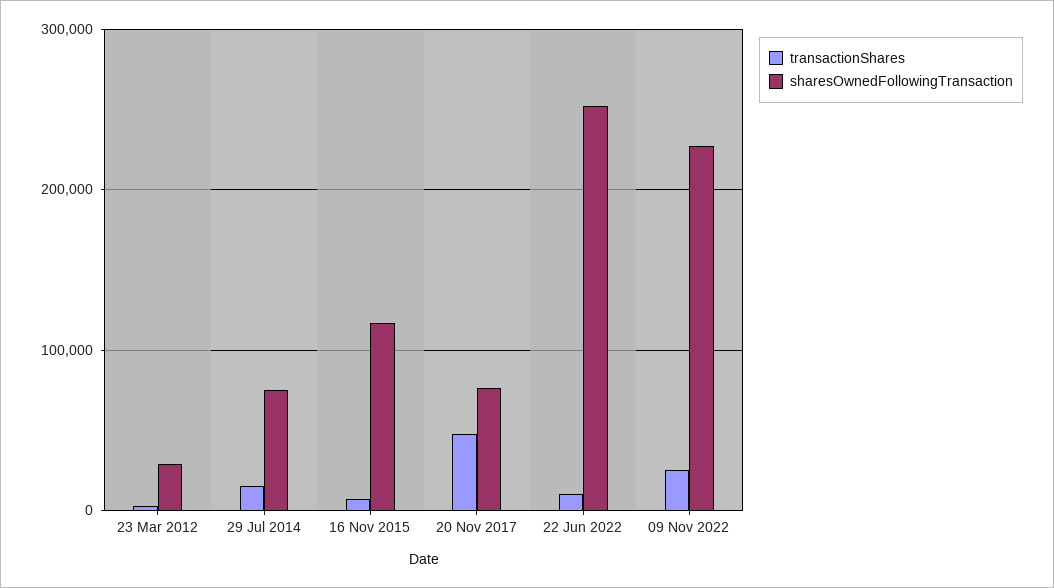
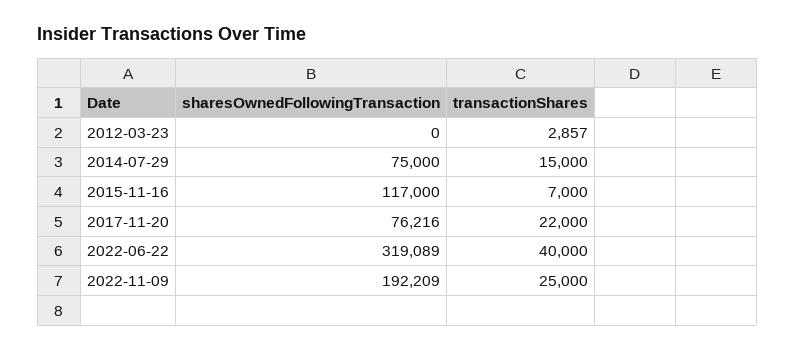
sharesOwnedFollowingTransaction, 23 Mar 2012: 30000 -> 0
transactionShares, 20 Nov 2017: 50000 -> 22000
transactionShares, 22 Jun 2022: 10000 -> 40000
sharesOwnedFollowingTransaction, 22 Jun 2022: 250000 -> 319089
sharesOwnedFollowingTransaction, 09 Nov 2022: 230000 -> 192209

